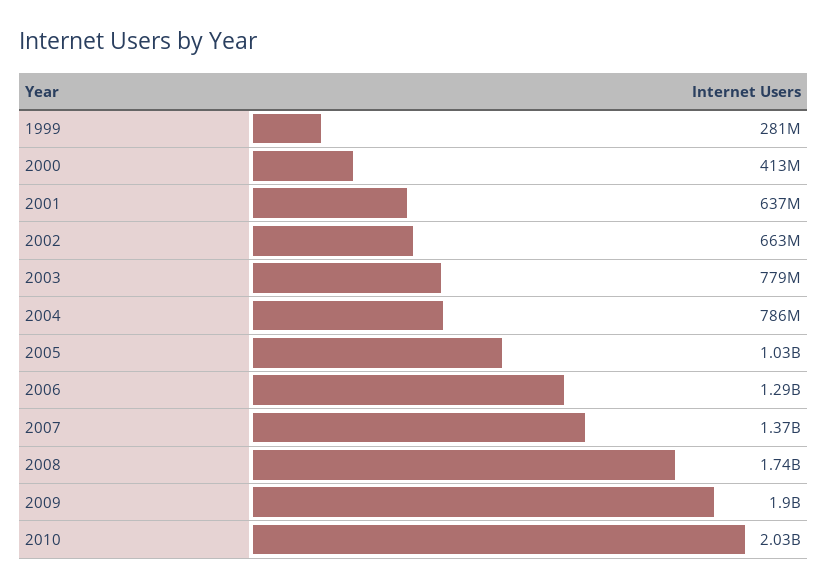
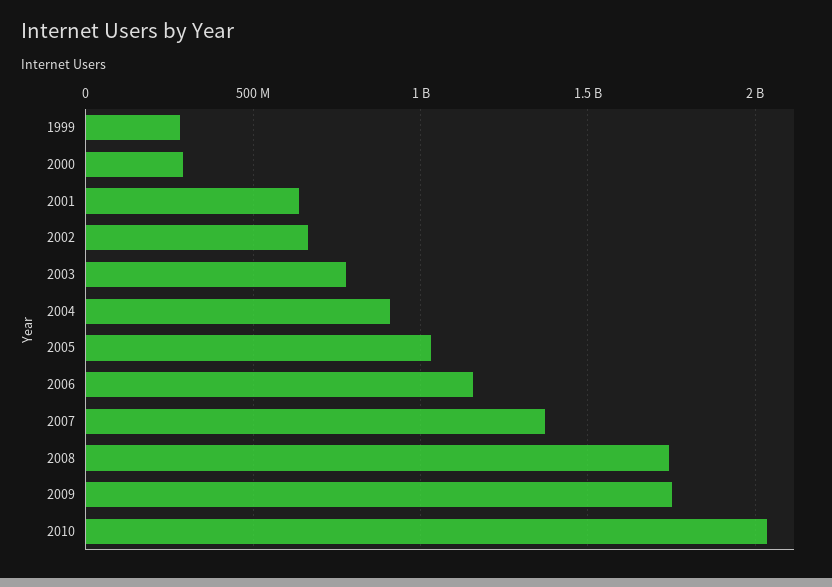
2000: 413000000 -> 300000000
2004: 786000000 -> 900000000
2006: 1290000000 -> 1150000000
2009: 1900000000 -> 1750000000

